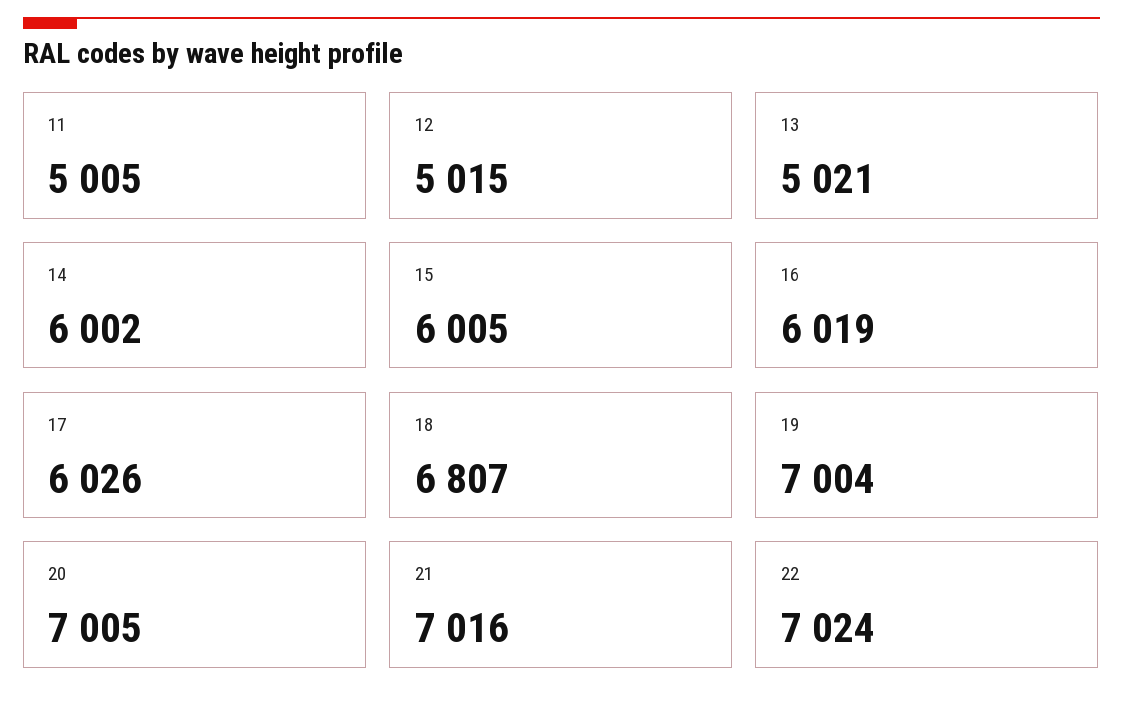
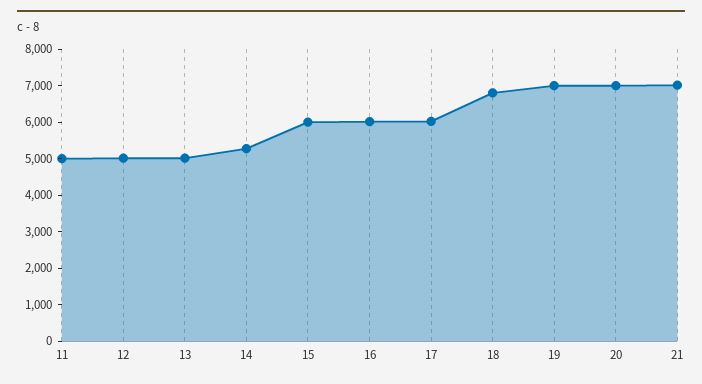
14: 6002 -> 5250
22: 7024 -> none

